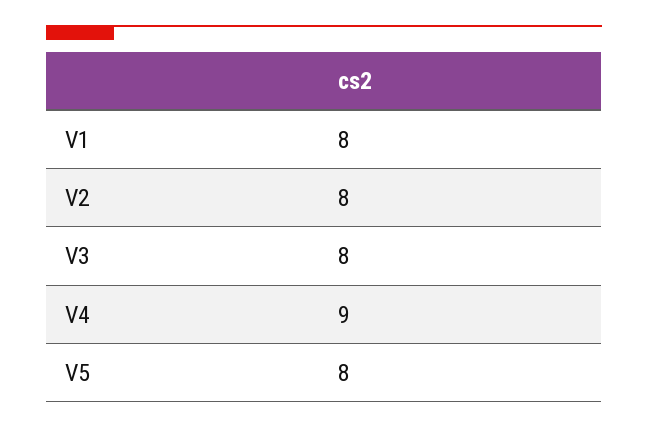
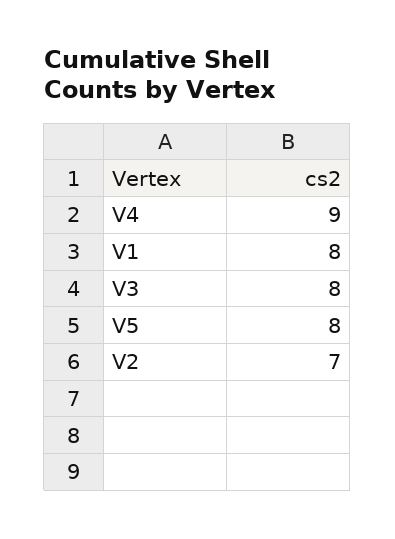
V2: 8 -> 7

